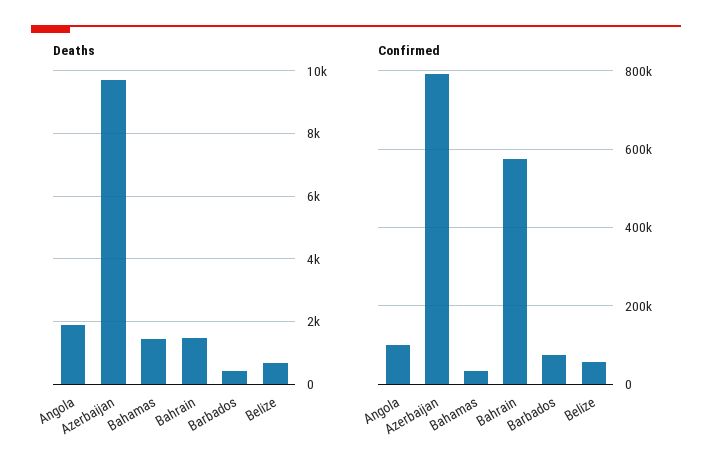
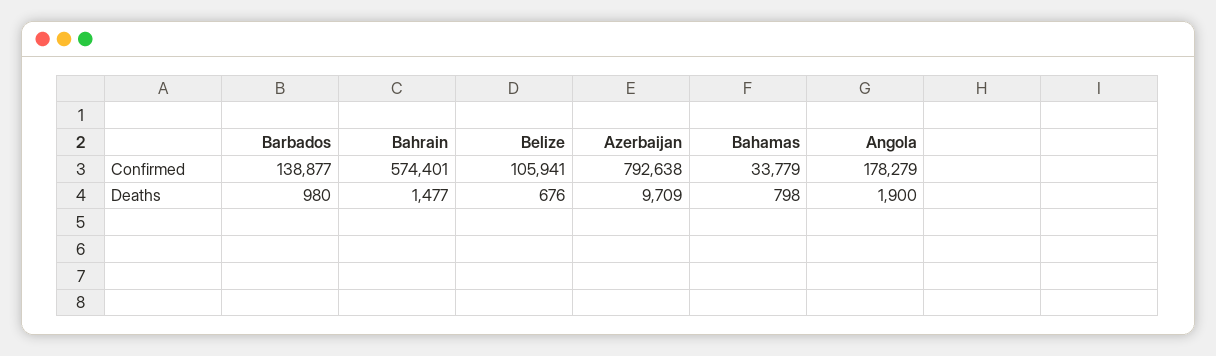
Deaths, Bahamas: 1400 -> 798
Deaths, Barbados: 400 -> 980
Confirmed, Angola: 100000 -> 178279
Confirmed, Barbados: 80000 -> 138877
Confirmed, Belize: 60000 -> 105941

